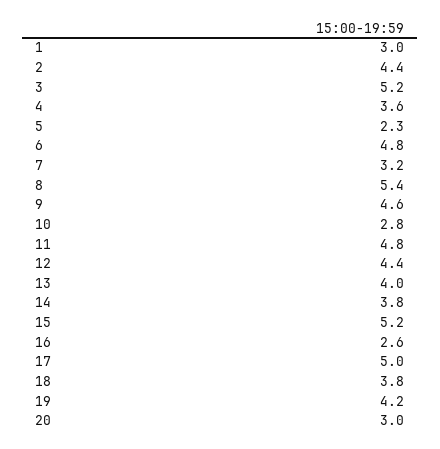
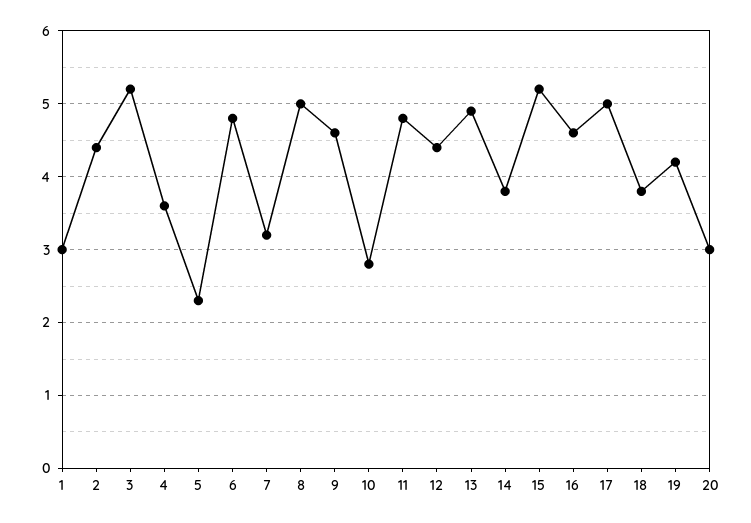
8: 5.4 -> 5
13: 4 -> 4.9
16: 2.6 -> 4.6

